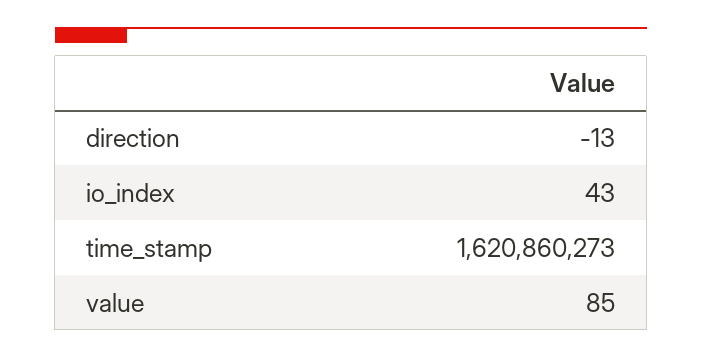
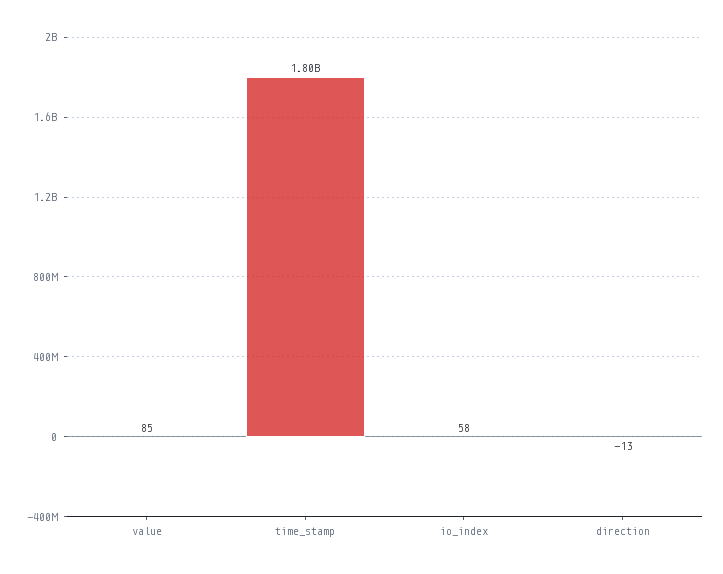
io_index: 43 -> 58
time_stamp: 1620860273 -> 1800000000

